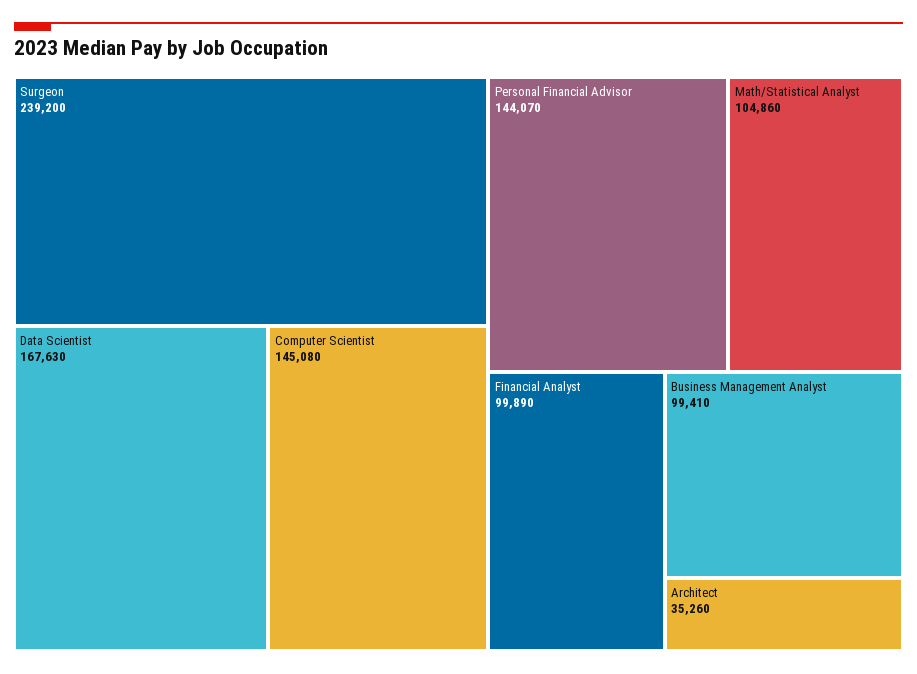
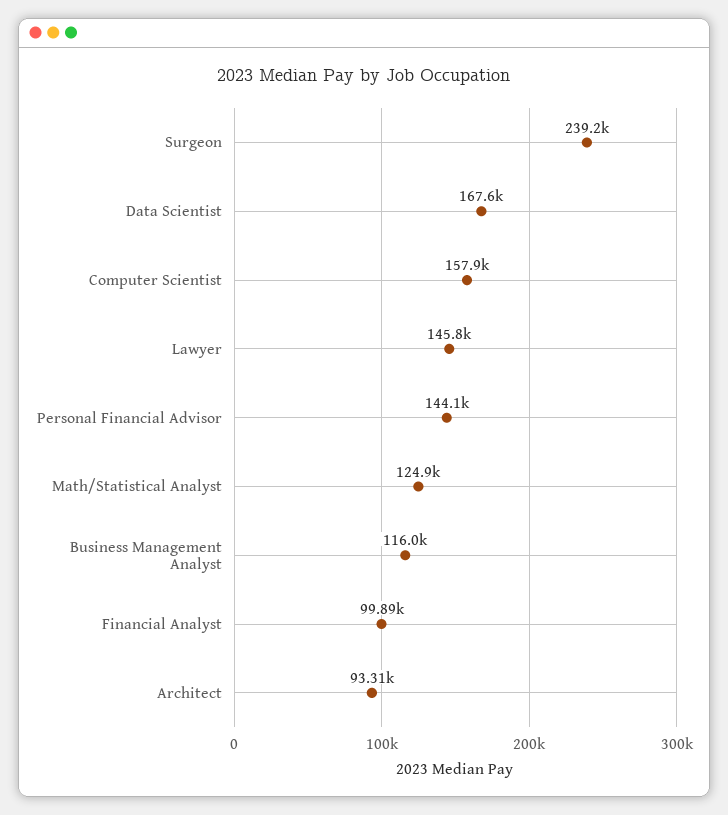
Computer Scientist: 145080 -> 157900
Math/Statistical Analyst: 104860 -> 124900
Business Management Analyst: 99410 -> 116000
Architect: 35260 -> 93310
Lawyer: none -> 145800

